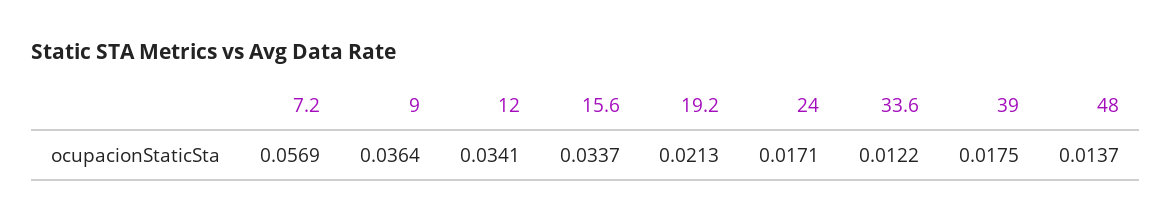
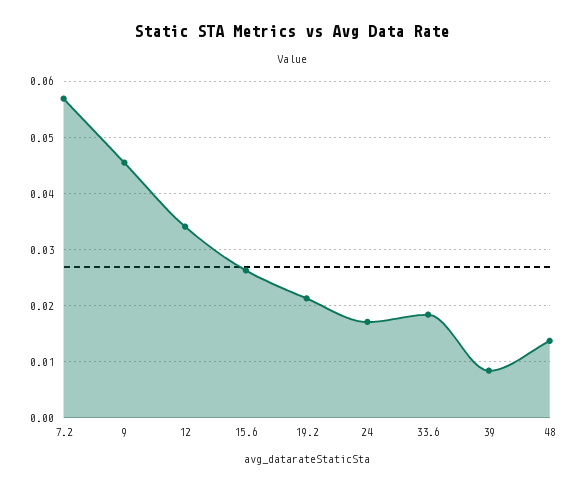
9: 0.0364 -> 0.046
15.6: 0.0337 -> 0.026
33.6: 0.0122 -> 0.018
39: 0.0175 -> 0.008

